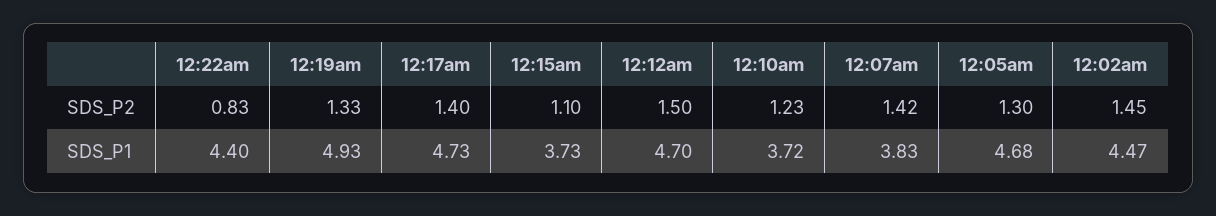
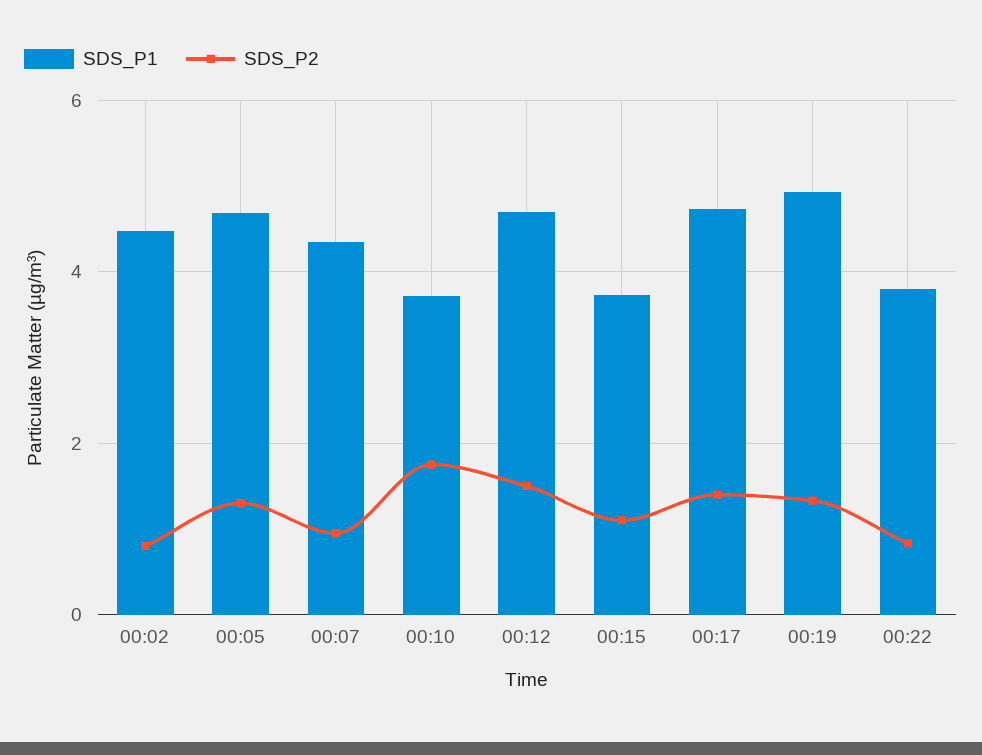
SDS_P2, 12:10am: 1.23 -> 1.8
SDS_P2, 12:07am: 1.42 -> 1
SDS_P2, 12:02am: 1.45 -> 0.8
SDS_P1, 12:22am: 4.4 -> 3.8
SDS_P1, 12:07am: 3.83 -> 4.4

